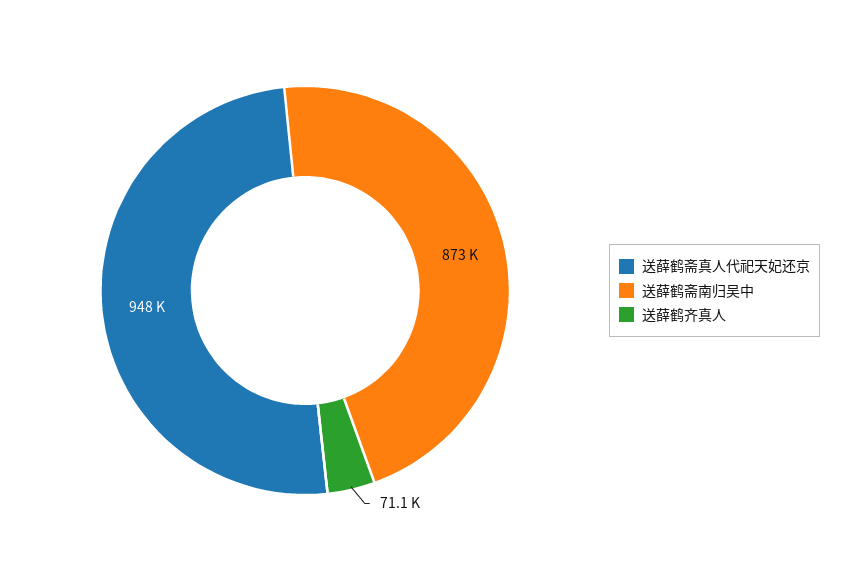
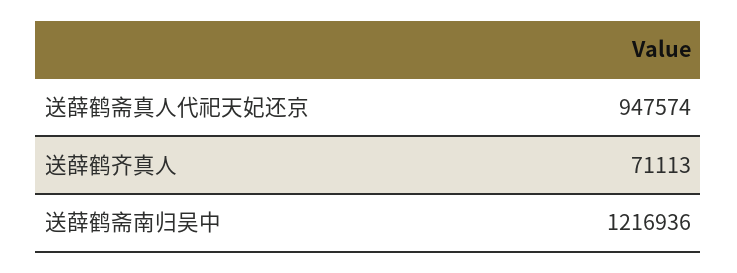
送薛鹤斋南归吴中: 873000 -> 1216936

